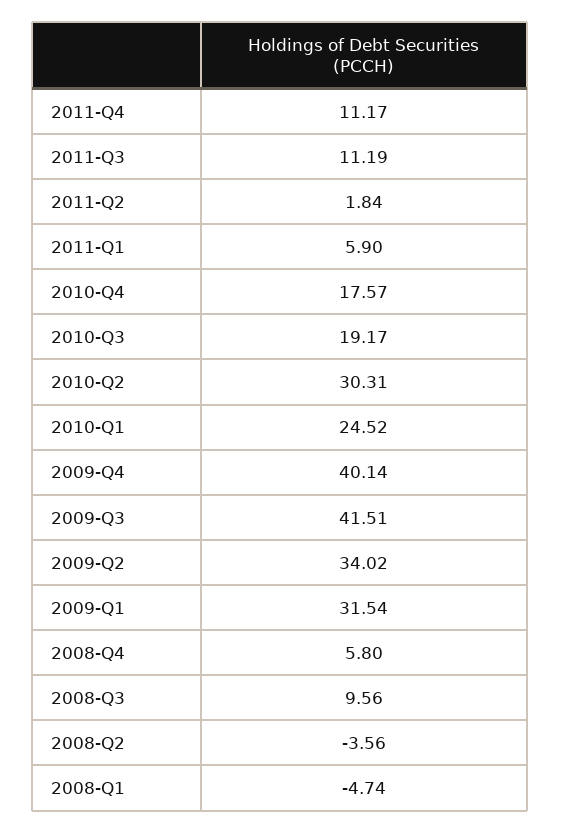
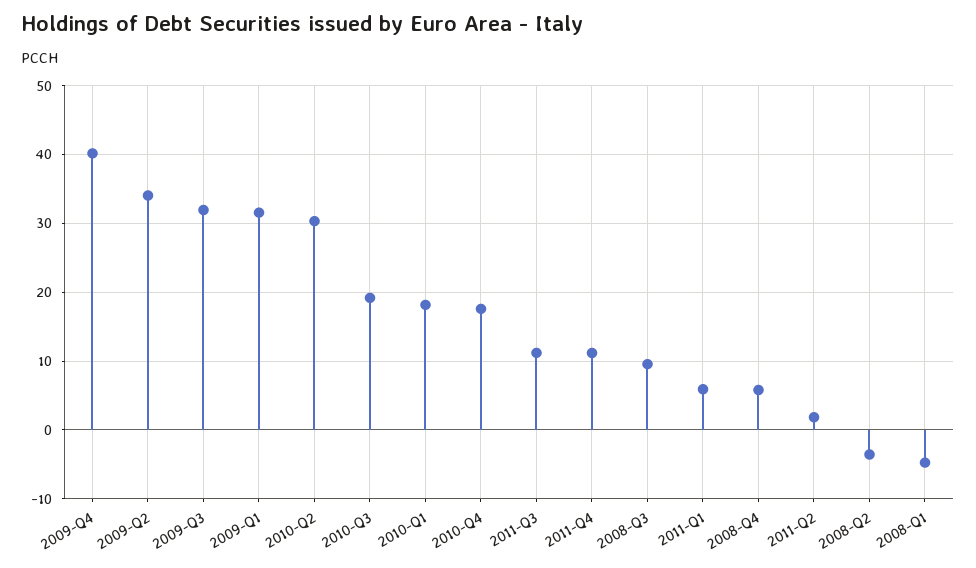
2010-Q1: 24.52 -> 18
2009-Q3: 41.51 -> 32

